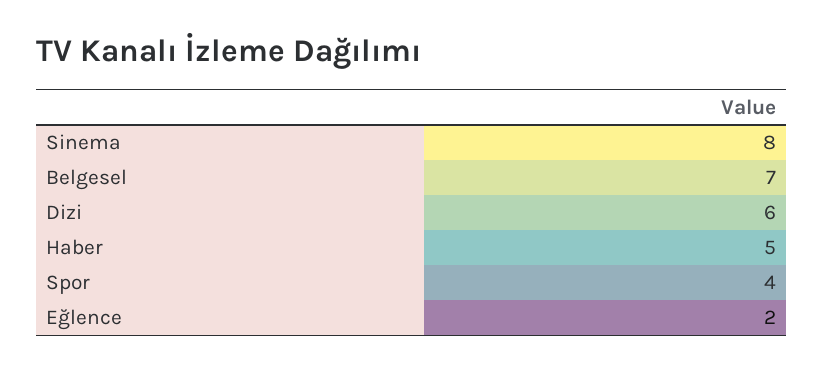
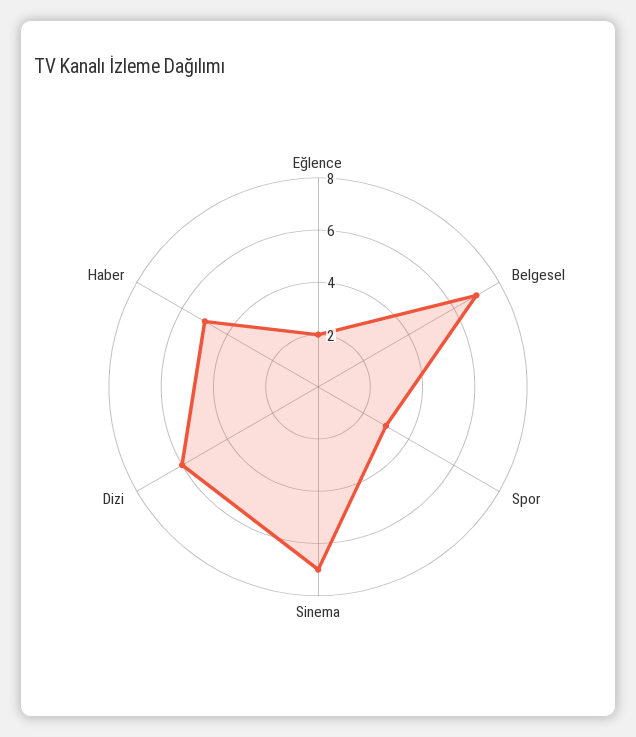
Sinema: 8 -> 7
Spor: 4 -> 3

